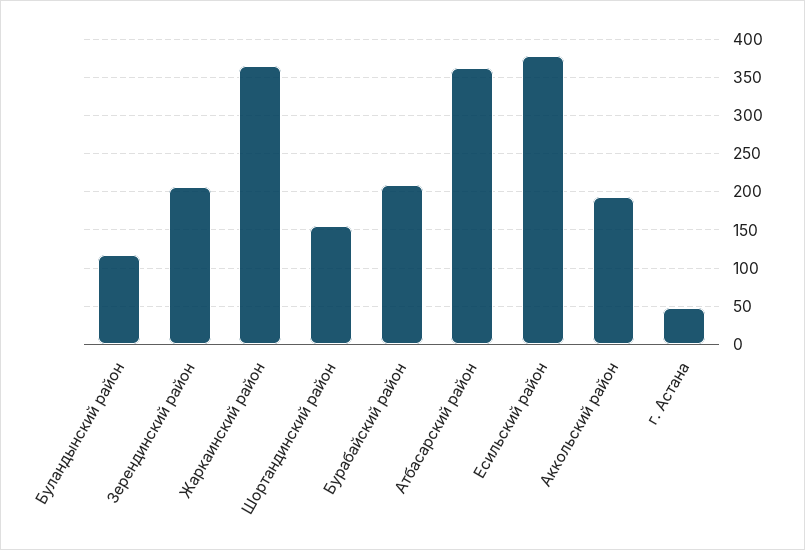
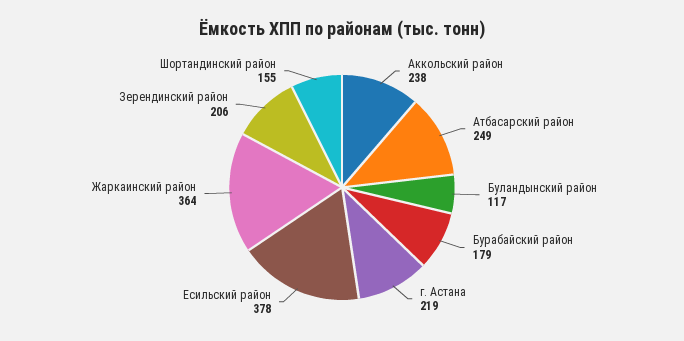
Бурабайский район: 210 -> 179
Атбасарский район: 360 -> 249
Аккольский район: 190 -> 238
г. Астана: 50 -> 219

